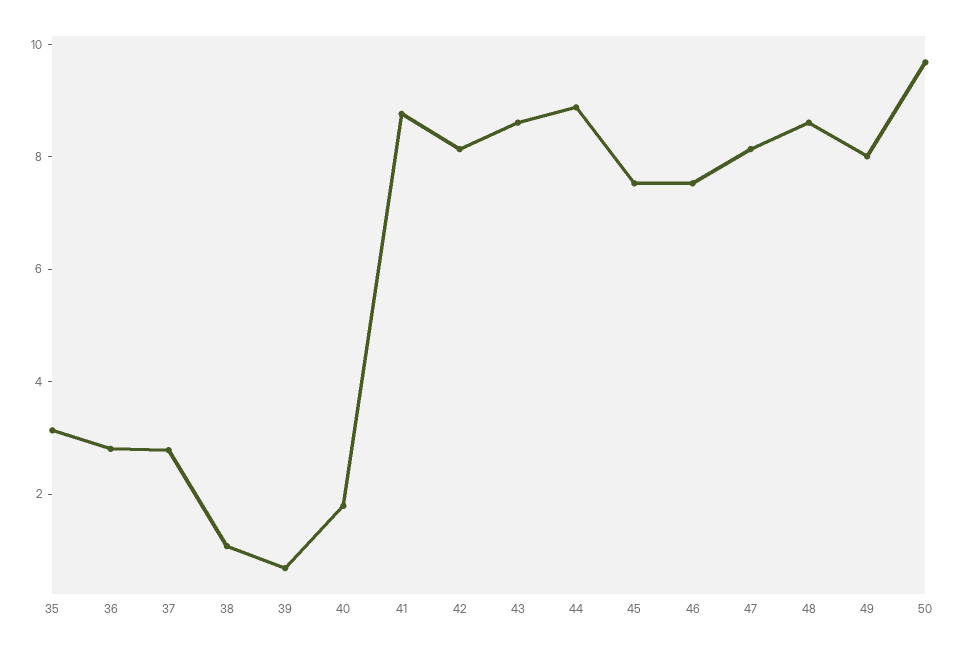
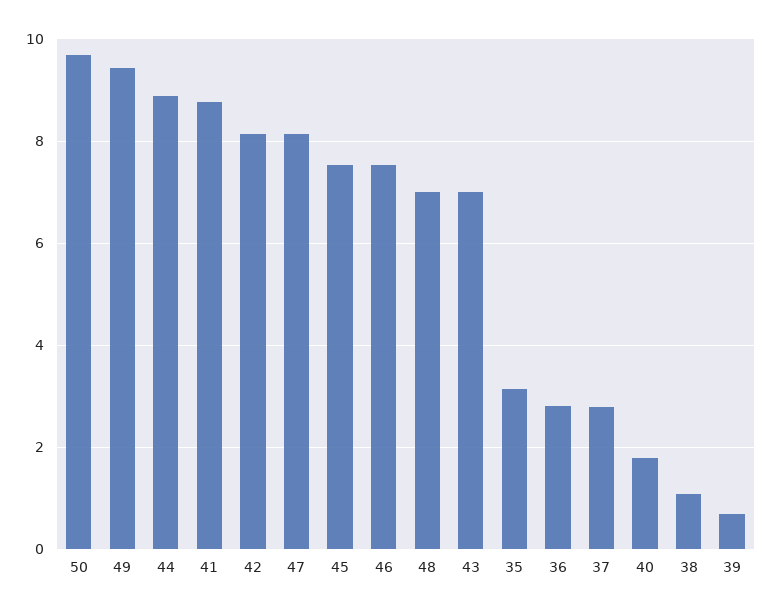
43: 8.5 -> 7
48: 8.5 -> 7
49: 8 -> 9.4

